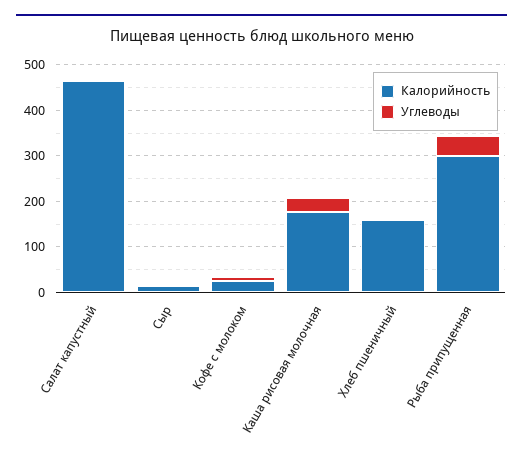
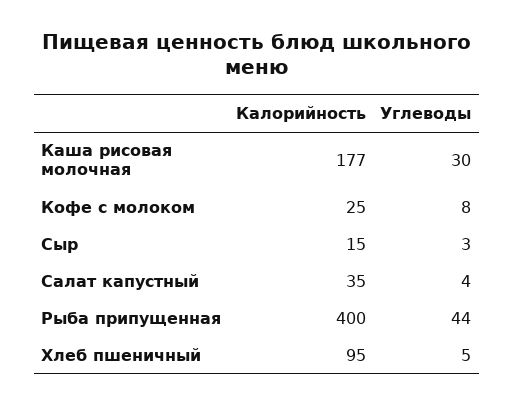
Калорийность, Салат капустный: 460 -> 35
Калорийность, Хлеб пшеничный: 160 -> 95
Калорийность, Рыба припущенная: 300 -> 400

